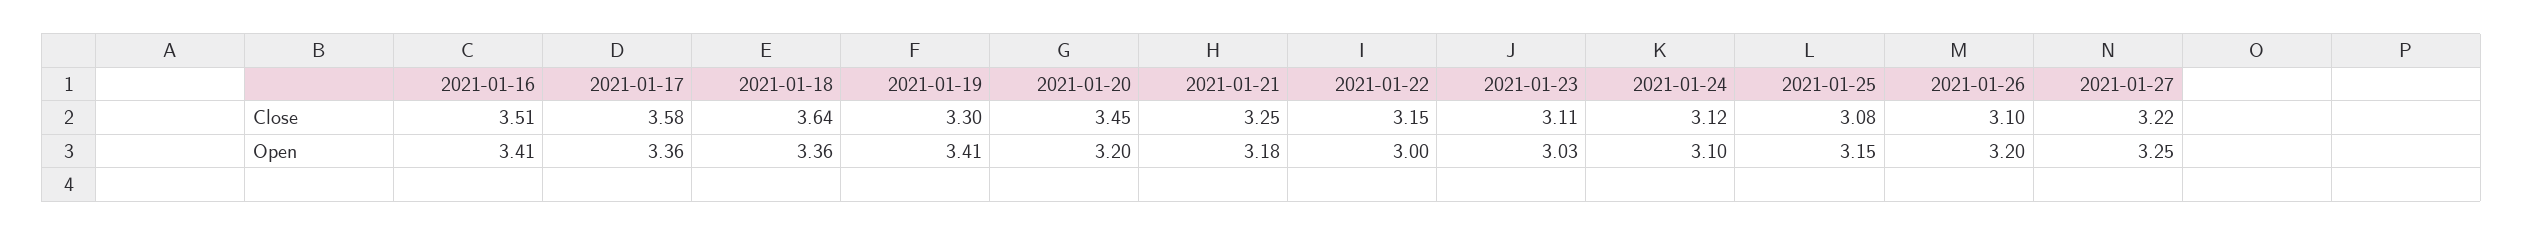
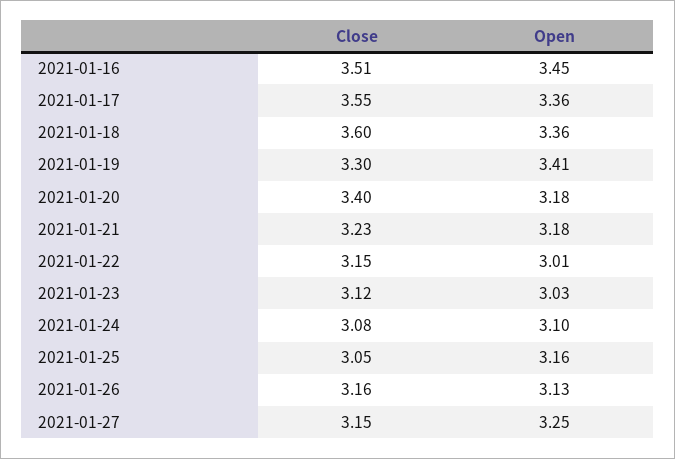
2021-01-17, Close: 3.58 -> 3.55
2021-01-18, Close: 3.64 -> 3.6
2021-01-20, Close: 3.45 -> 3.4
2021-01-21, Close: 3.25 -> 3.23
2021-01-23, Close: 3.11 -> 3.12
2021-01-24, Close: 3.12 -> 3.08
2021-01-25, Close: 3.08 -> 3.05
2021-01-26, Close: 3.1 -> 3.16
2021-01-27, Close: 3.22 -> 3.15
2021-01-16, Open: 3.41 -> 3.45
2021-01-20, Open: 3.2 -> 3.18
2021-01-22, Open: 3 -> 3.01
2021-01-25, Open: 3.15 -> 3.16
2021-01-26, Open: 3.2 -> 3.13

